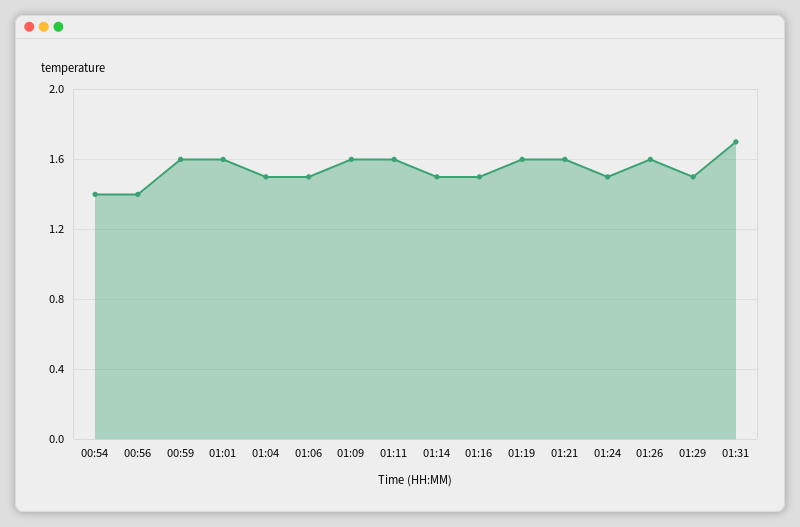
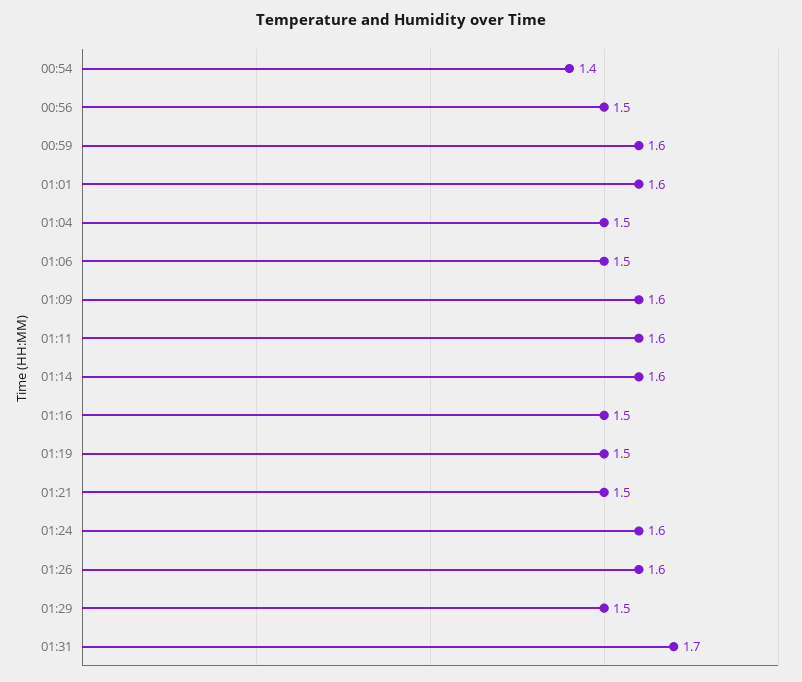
00:56: 1.4 -> 1.5
01:14: 1.5 -> 1.6
01:19: 1.6 -> 1.5
01:21: 1.6 -> 1.5
01:24: 1.5 -> 1.6

